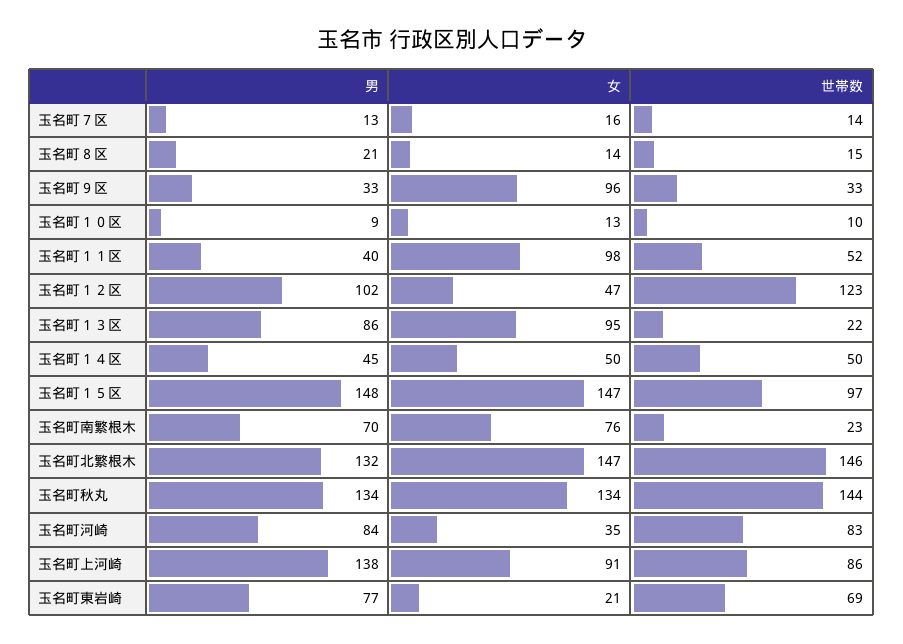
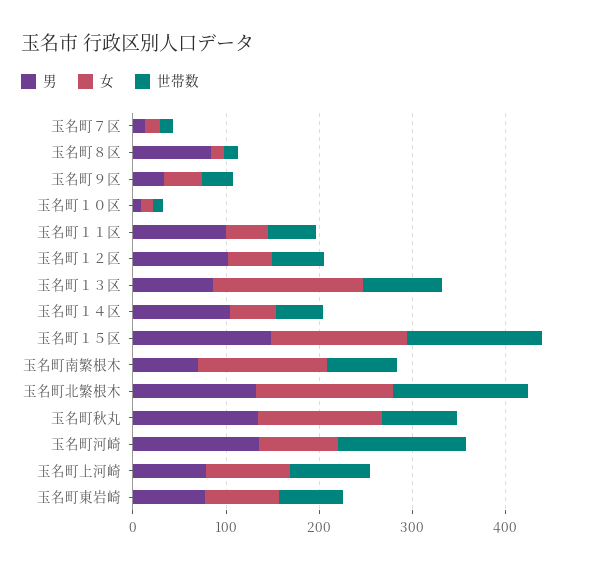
男, 玉名町８区: 21 -> 80
女, 玉名町９区: 96 -> 40
男, 玉名町１１区: 40 -> 100
女, 玉名町１１区: 98 -> 40
世帯数, 玉名町１２区: 123 -> 60
女, 玉名町１３区: 95 -> 160
世帯数, 玉名町１３区: 22 -> 80
男, 玉名町１４区: 45 -> 100
世帯数, 玉名町１５区: 97 -> 140
女, 玉名町南繁根木: 76 -> 140
世帯数, 玉名町南繁根木: 23 -> 80
世帯数, 玉名町秋丸: 144 -> 80
男, 玉名町河崎: 84 -> 140
女, 玉名町河崎: 35 -> 80
世帯数, 玉名町河崎: 83 -> 140
男, 玉名町上河崎: 138 -> 80
女, 玉名町東岩崎: 21 -> 80

